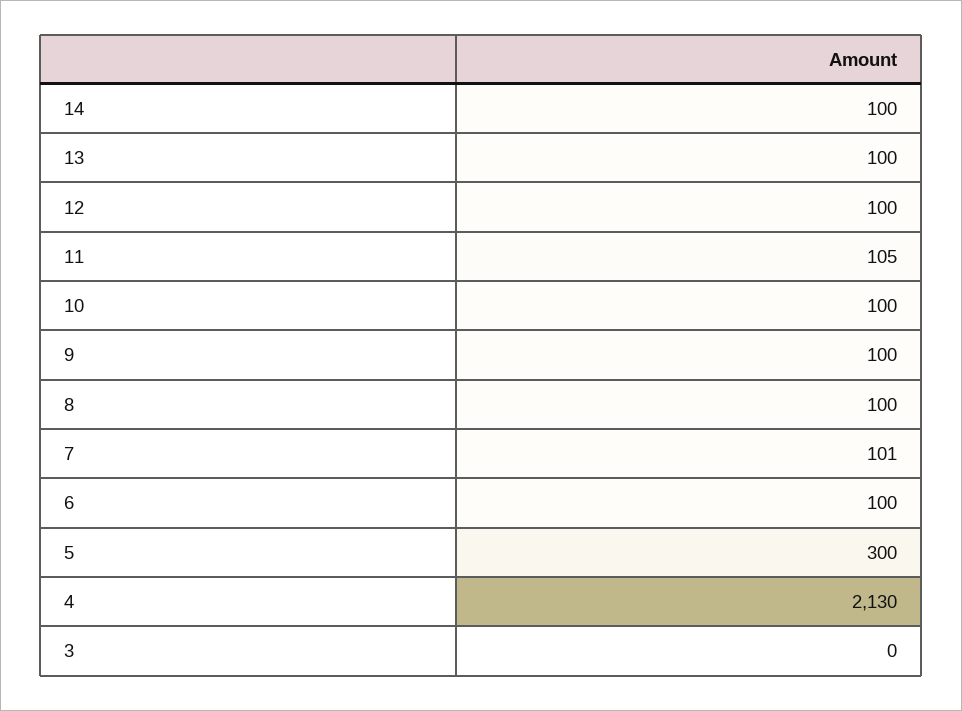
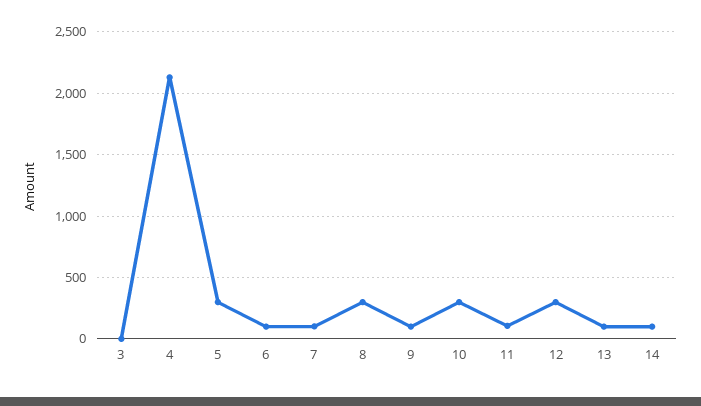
12: 100 -> 300
10: 100 -> 300
8: 100 -> 300

